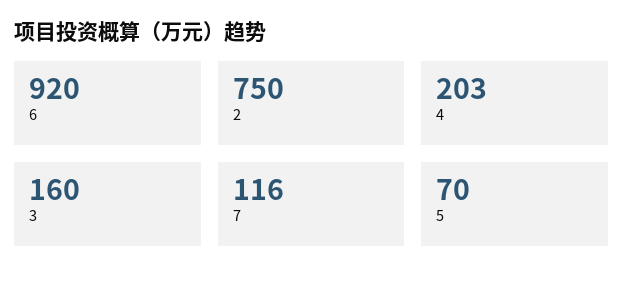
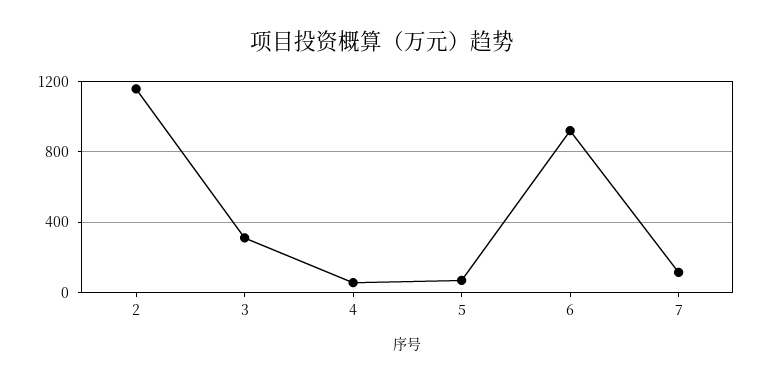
2: 750 -> 1150
4: 203 -> 50
3: 160 -> 300

